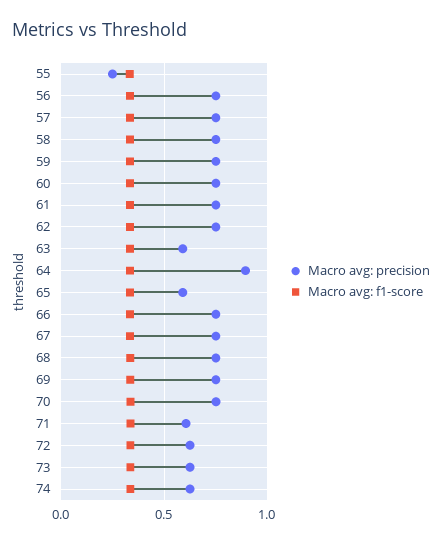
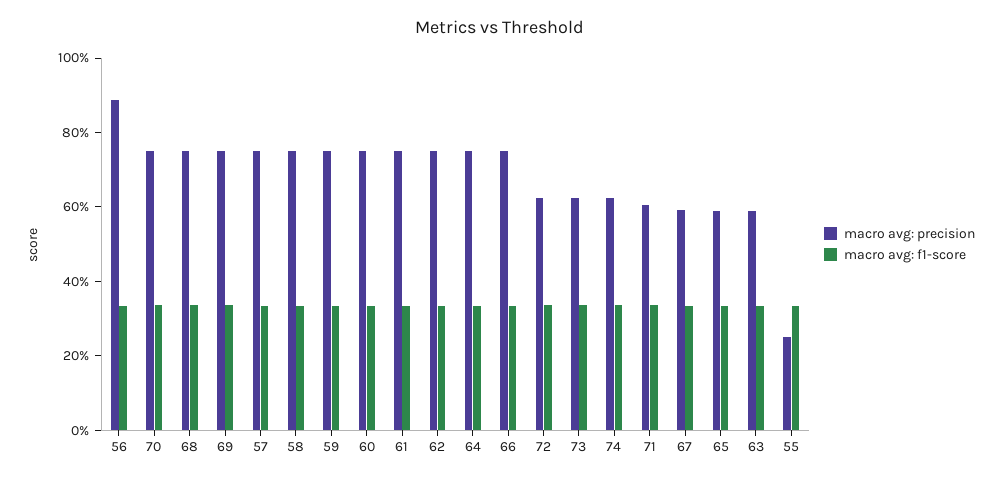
Macro avg: precision, 56: 0.75 -> 0.9
Macro avg: precision, 64: 0.9 -> 0.75
Macro avg: precision, 67: 0.75 -> 0.6

